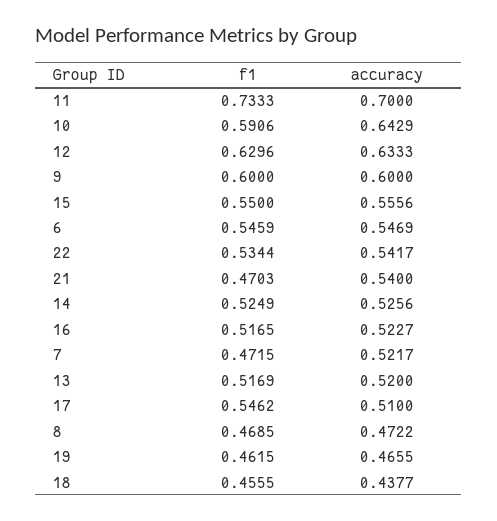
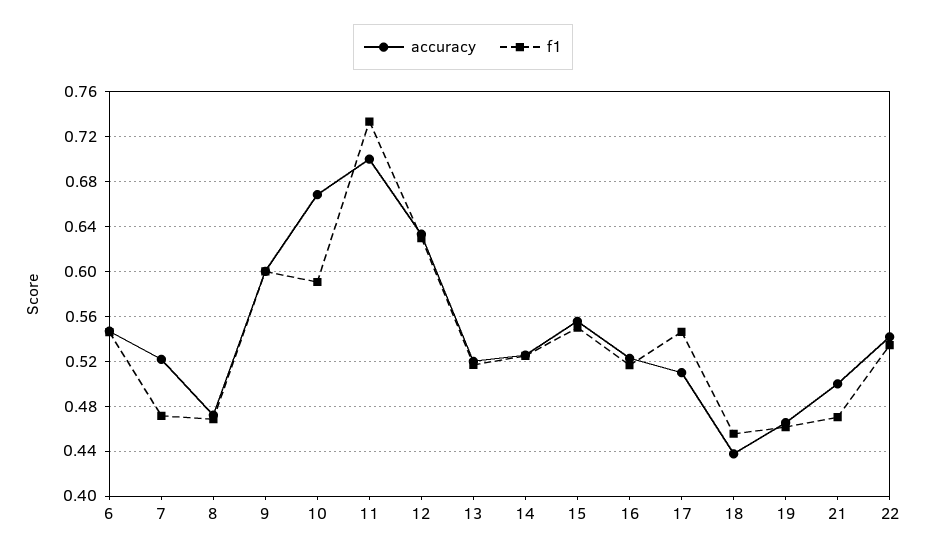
accuracy, 10: 0.6429 -> 0.67
accuracy, 21: 0.54 -> 0.5

